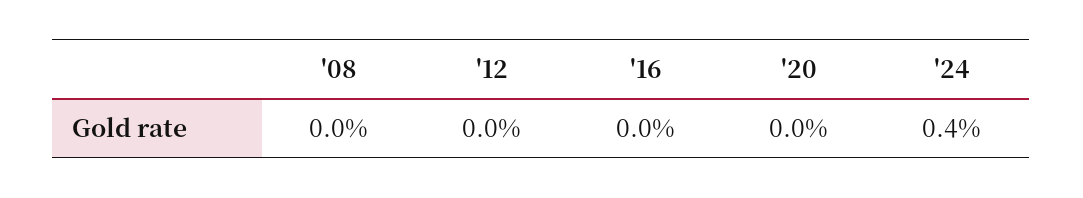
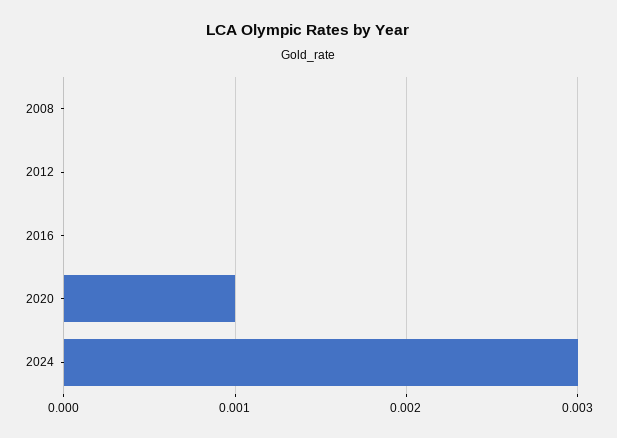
'20: 0 -> 0.001
'24: 0.004 -> 0.003

